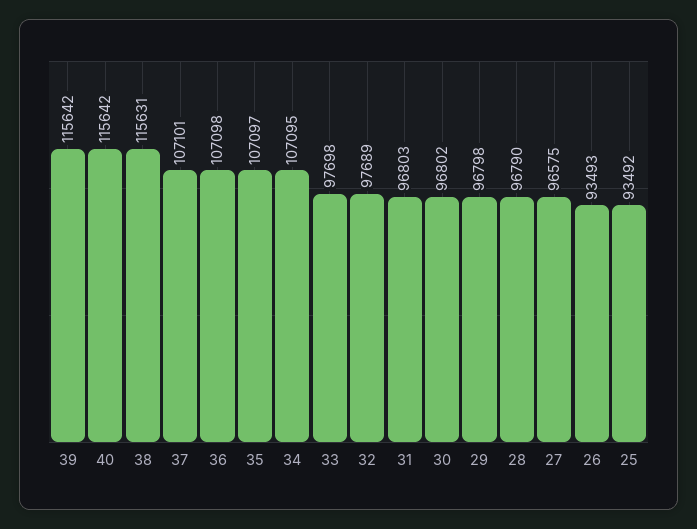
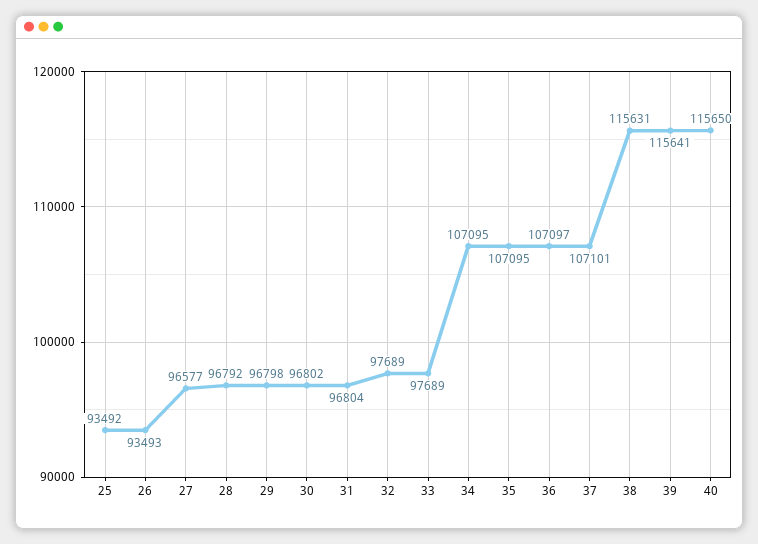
39: 115642 -> 115641
40: 115642 -> 115650
36: 107098 -> 107097
35: 107097 -> 107095
33: 97698 -> 97689
31: 96803 -> 96804
28: 96790 -> 96792
27: 96575 -> 96577

